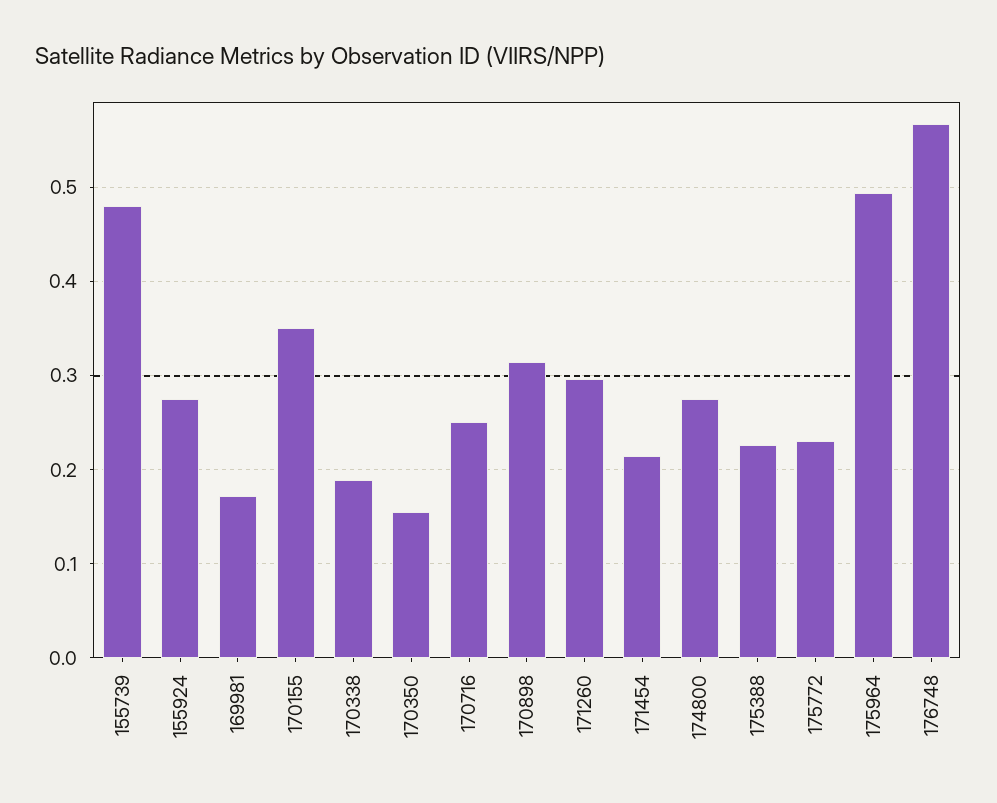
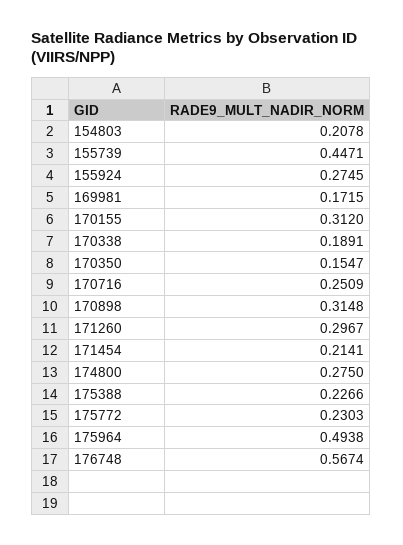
155739: 0.48 -> 0.4471
170155: 0.35 -> 0.312
154803: none -> 0.2078

